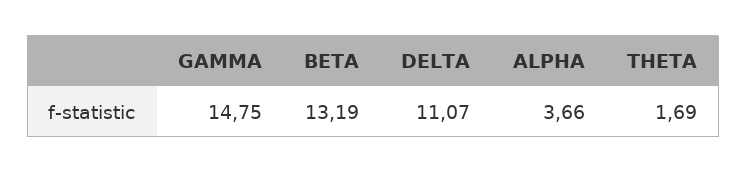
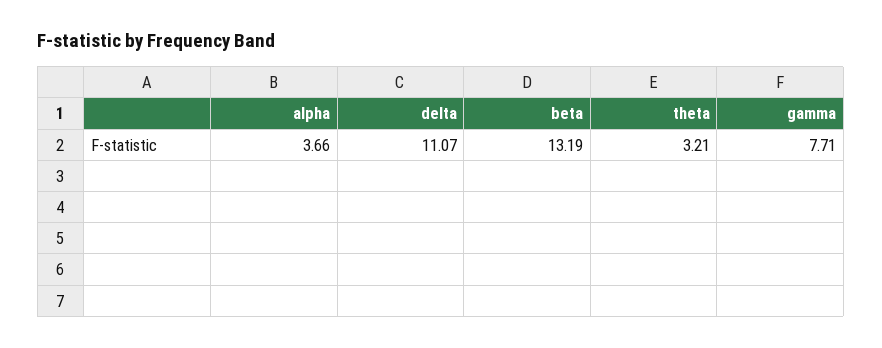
GAMMA: 14.75 -> 7.71
THETA: 1.69 -> 3.21

